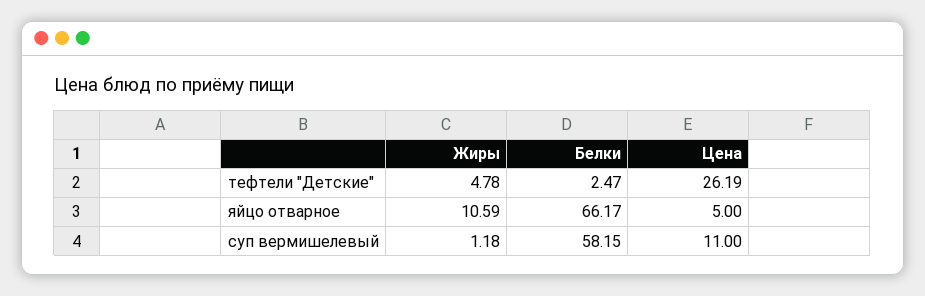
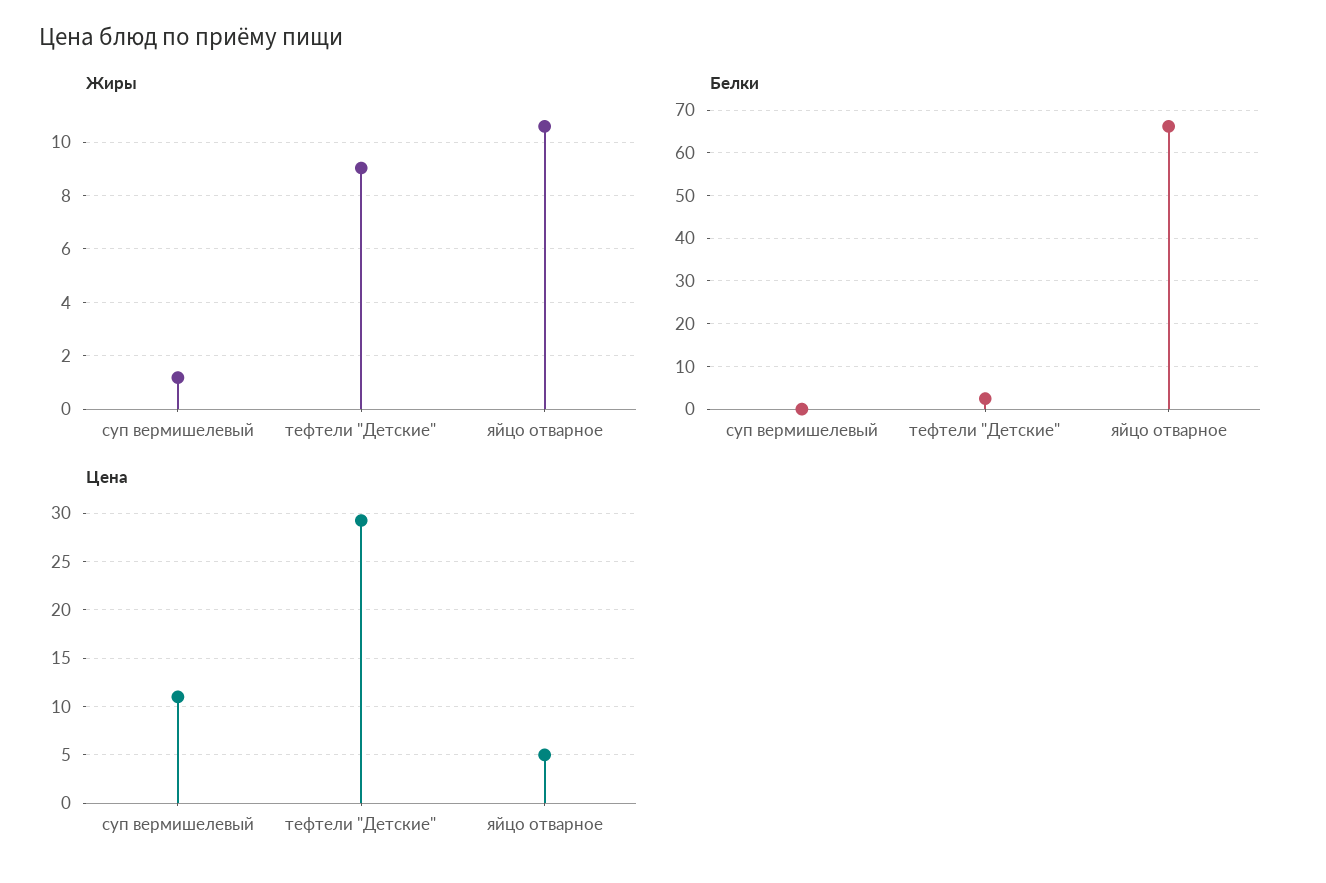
Жиры, тефтели "Детские": 4.78 -> 9
Цена, тефтели "Детские": 26.19 -> 29
Белки, суп вермишелевый: 58.15 -> 0

